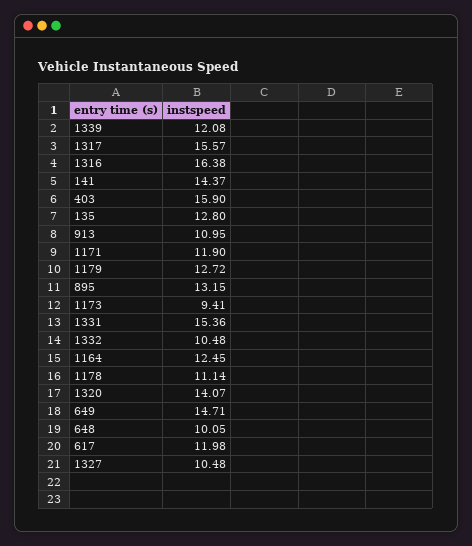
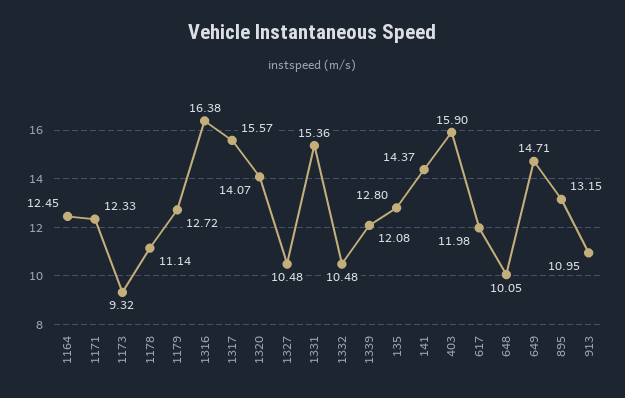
1171: 11.9 -> 12.33
1173: 9.41 -> 9.32

